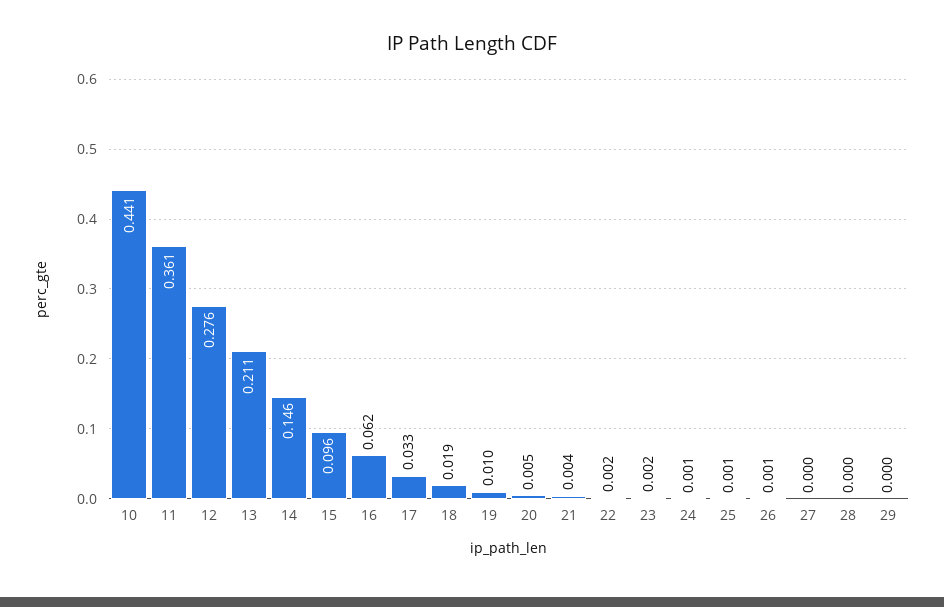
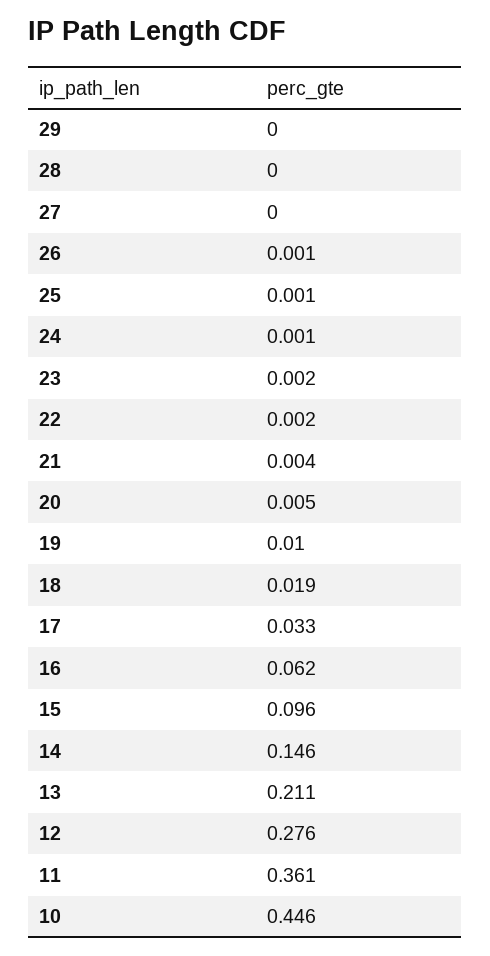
10: 0.441 -> 0.446

